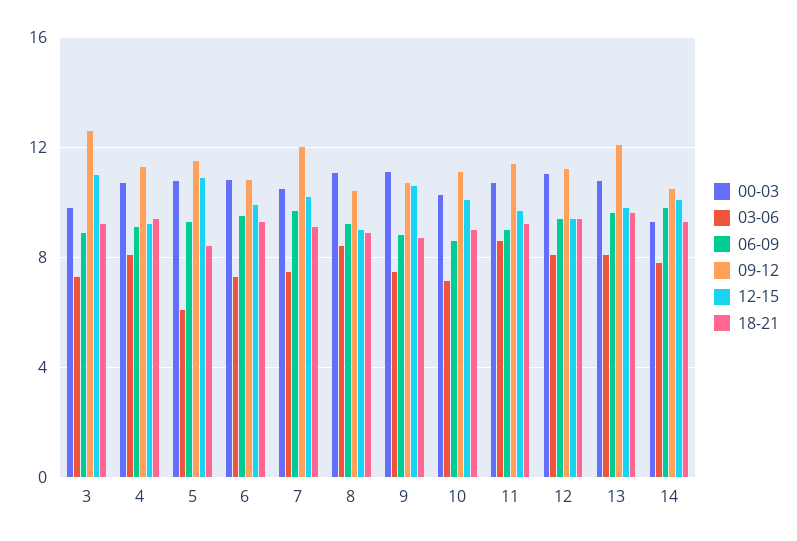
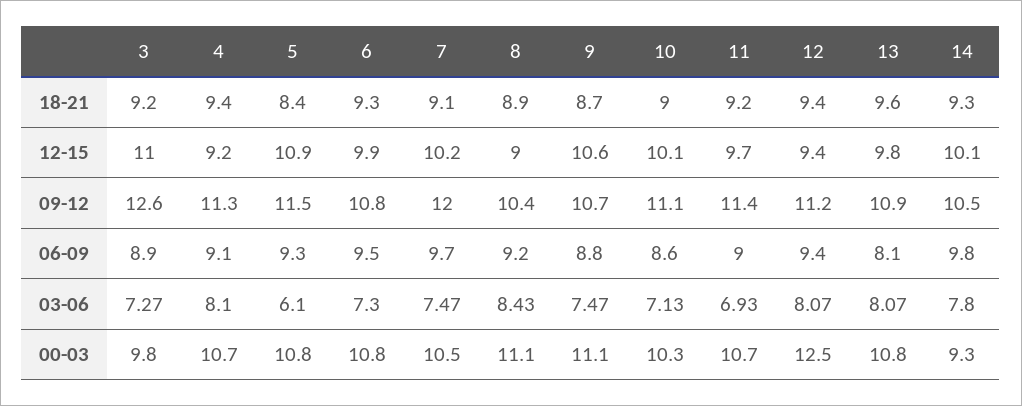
03-06, 11: 8.5 -> 6.93
00-03, 12: 11 -> 12.5
06-09, 13: 9.5 -> 8.1
09-12, 13: 12 -> 10.9

